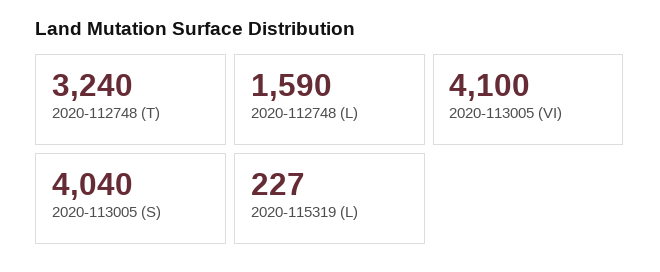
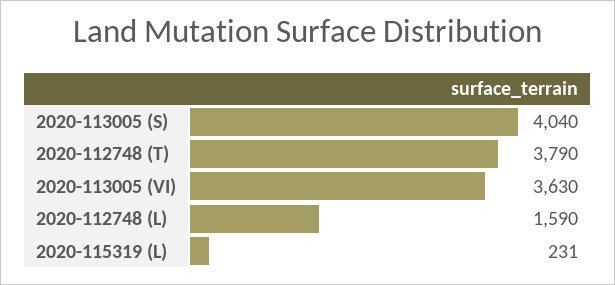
2020-112748 (T): 3240 -> 3790
2020-113005 (VI): 4100 -> 3630
2020-115319 (L): 227 -> 231

